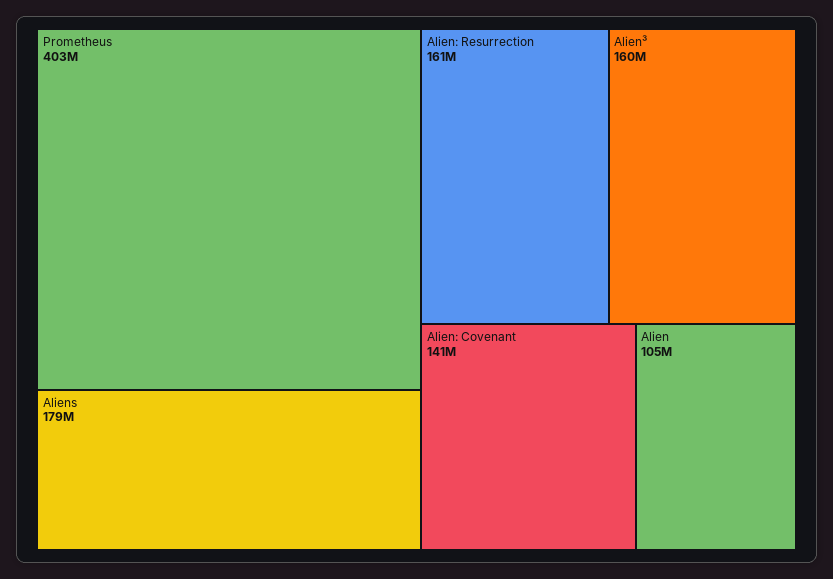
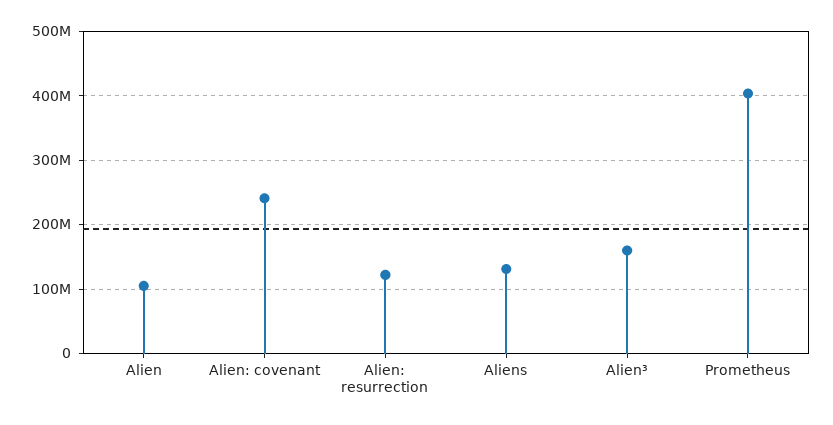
Aliens: 179000000 -> 130000000
Alien: Resurrection: 161000000 -> 120000000
Alien: Covenant: 141000000 -> 240000000

